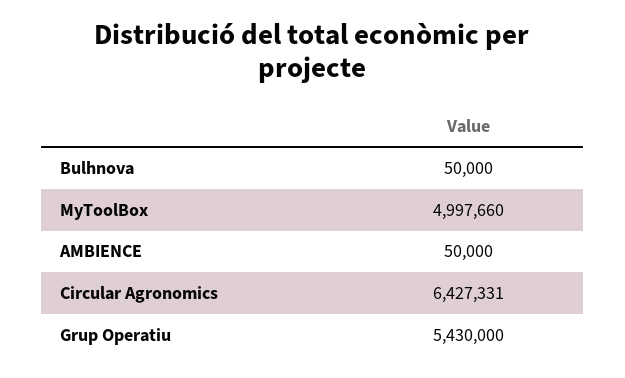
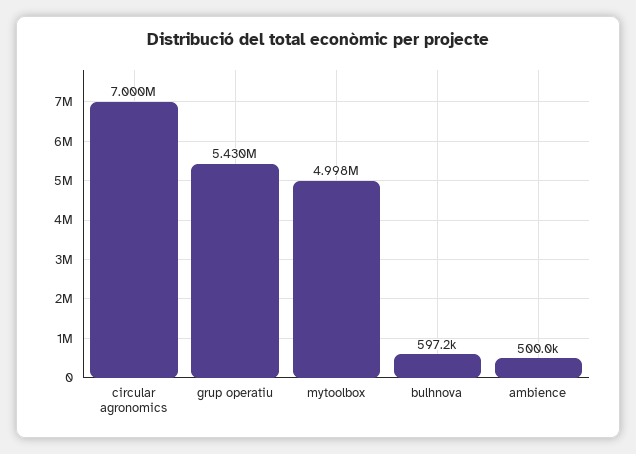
Bulhnova: 50000 -> 597200
AMBIENCE: 50000 -> 500000
Circular Agronomics: 6427331 -> 7000000

